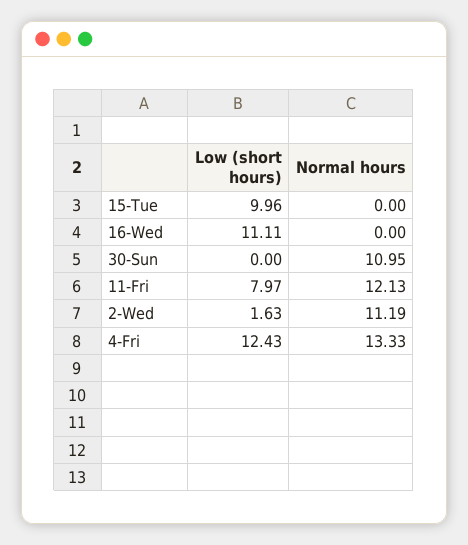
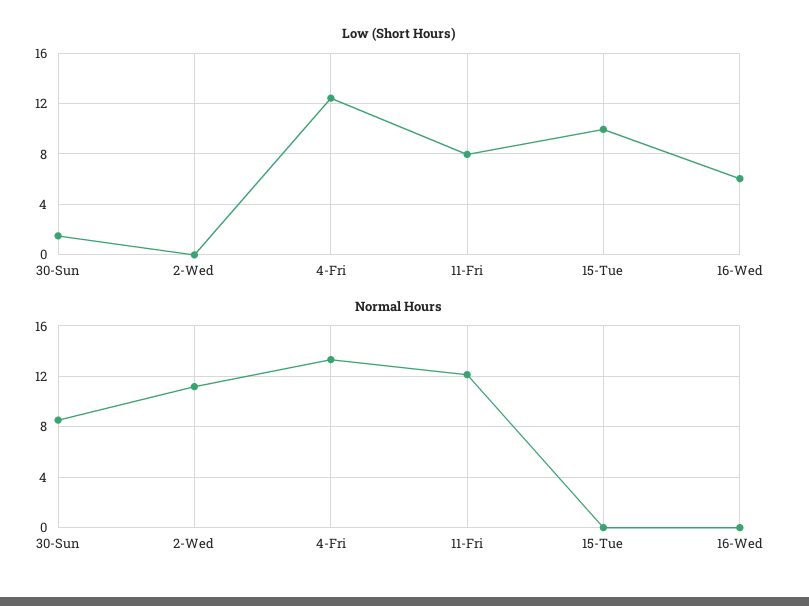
Low (short hours), 16-Wed: 11.11 -> 6
Low (short hours), 30-Sun: 0 -> 1.5
Normal hours, 30-Sun: 10.95 -> 8.5
Low (short hours), 2-Wed: 1.63 -> 0

